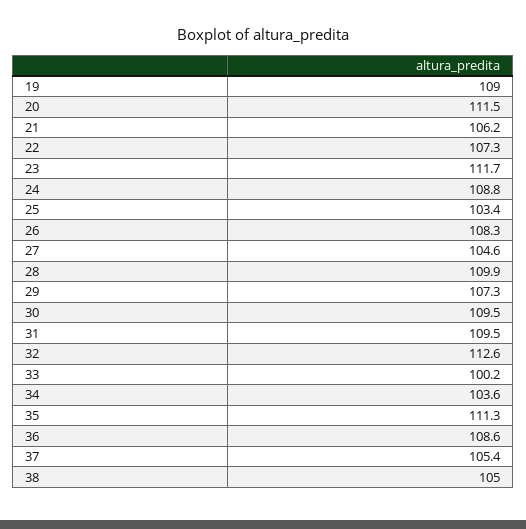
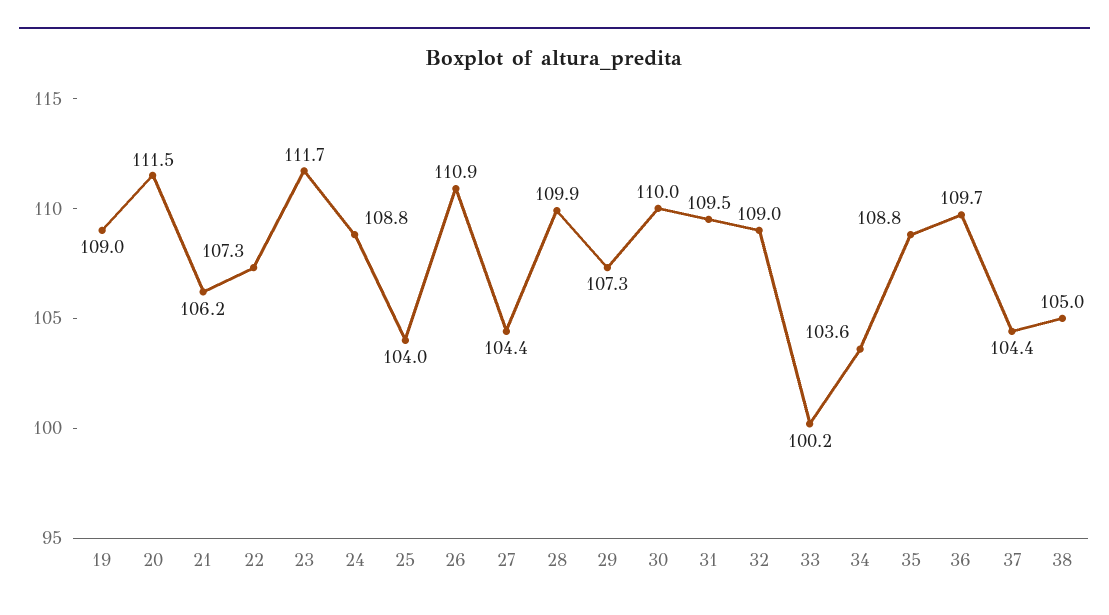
25: 103.4 -> 104
26: 108.3 -> 110.9
27: 104.6 -> 104.4
30: 109.5 -> 110
32: 112.6 -> 109
35: 111.3 -> 108.8
36: 108.6 -> 109.7
37: 105.4 -> 104.4

